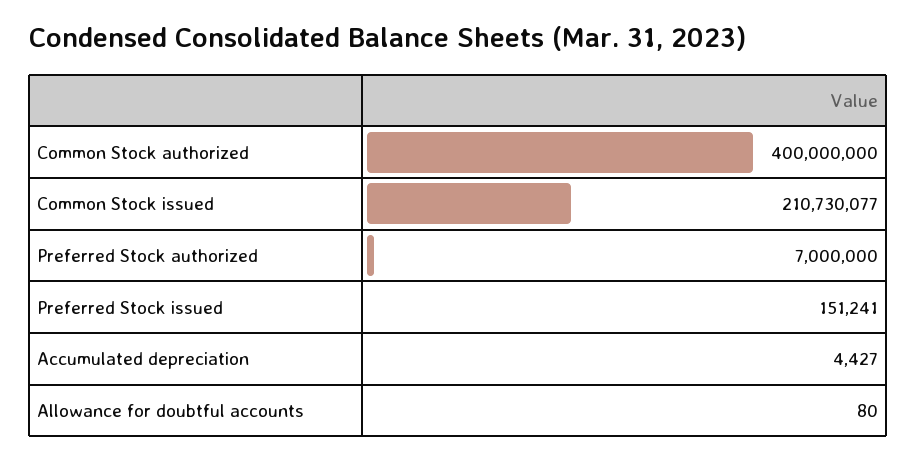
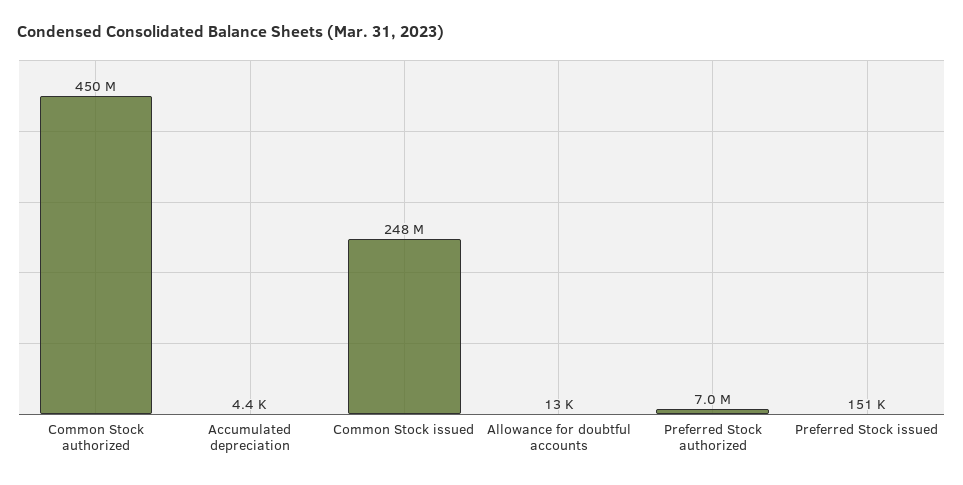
Common Stock authorized: 400000000 -> 450000000
Common Stock issued: 210730077 -> 248000000
Allowance for doubtful accounts: 80 -> 13000

